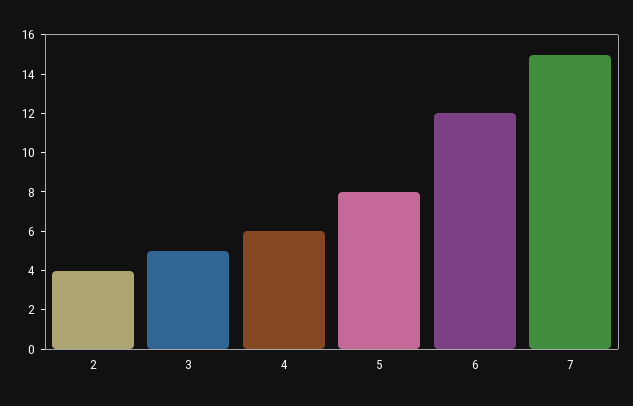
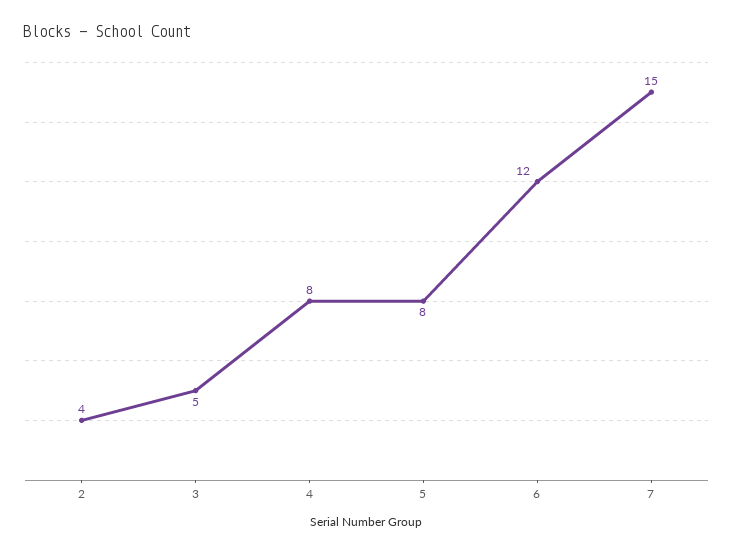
4: 6 -> 8

